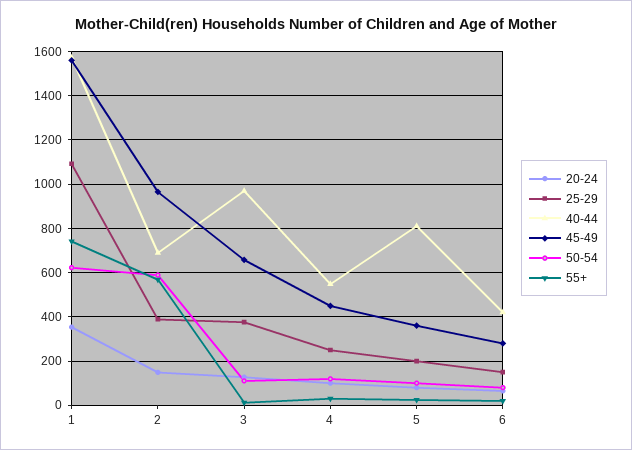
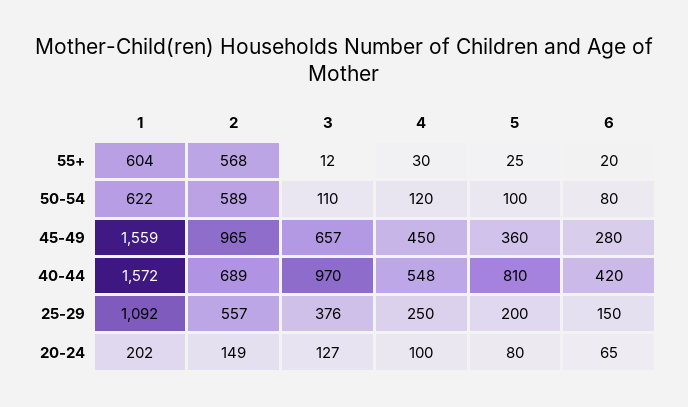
20-24, 1: 350 -> 202
55+, 1: 750 -> 604
25-29, 2: 400 -> 557

